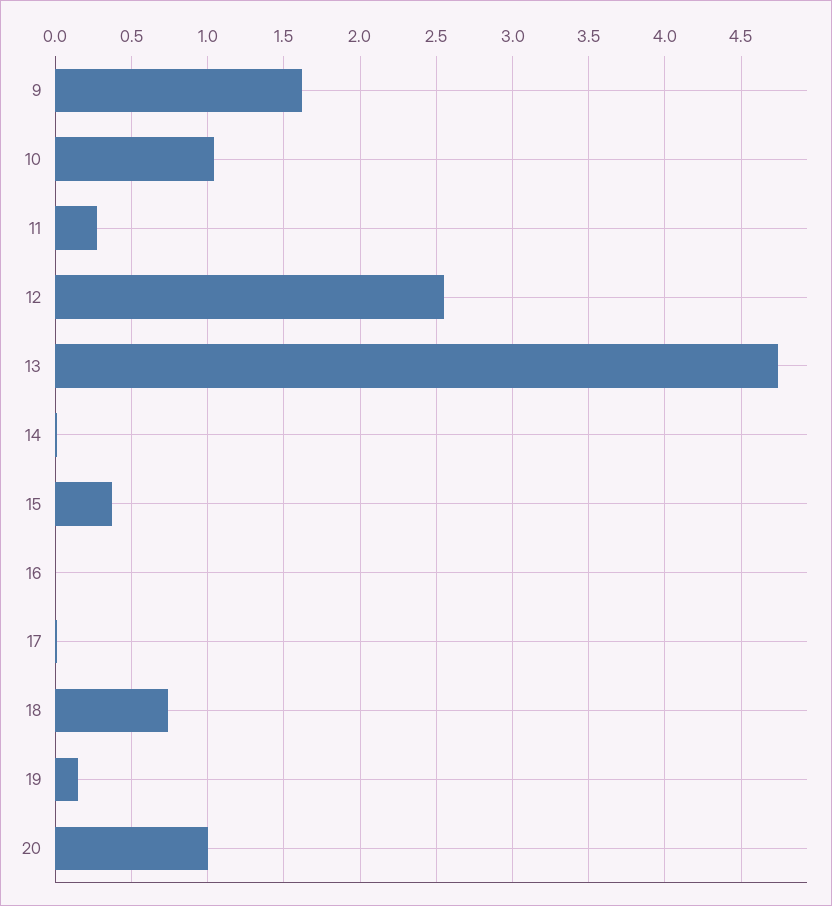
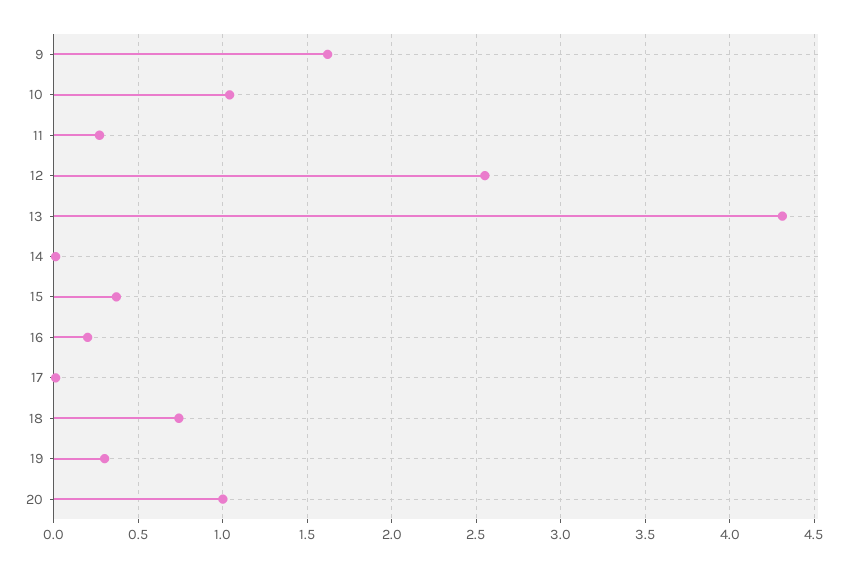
13: 4.75 -> 4.3
16: 0 -> 0.2
19: 0.15 -> 0.3

